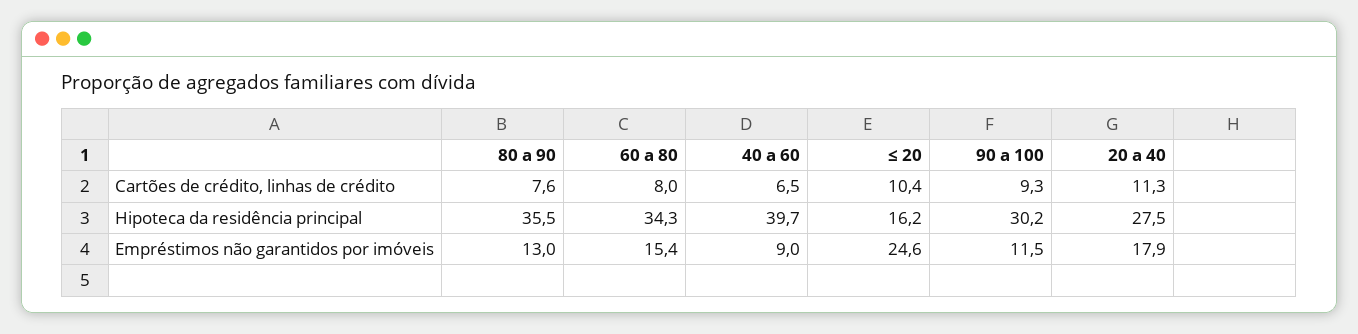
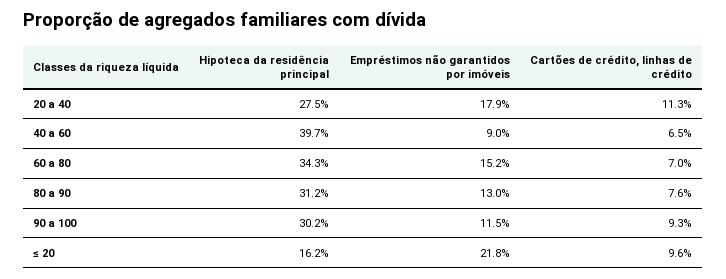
60 a 80, Cartões de crédito, linhas de crédito: 8 -> 7
≤ 20, Cartões de crédito, linhas de crédito: 10.4 -> 9.6
80 a 90, Hipoteca da residência principal: 35.5 -> 31.2
60 a 80, Empréstimos não garantidos por imóveis: 15.4 -> 15.2
≤ 20, Empréstimos não garantidos por imóveis: 24.6 -> 21.8

